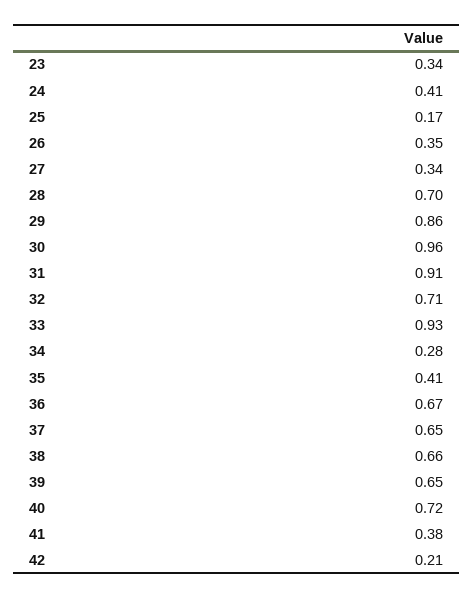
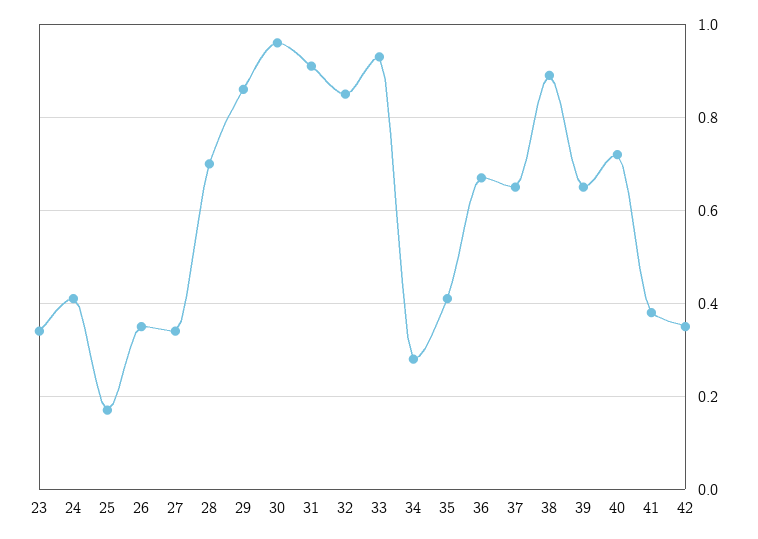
32: 0.71 -> 0.85
38: 0.66 -> 0.9
42: 0.21 -> 0.35

